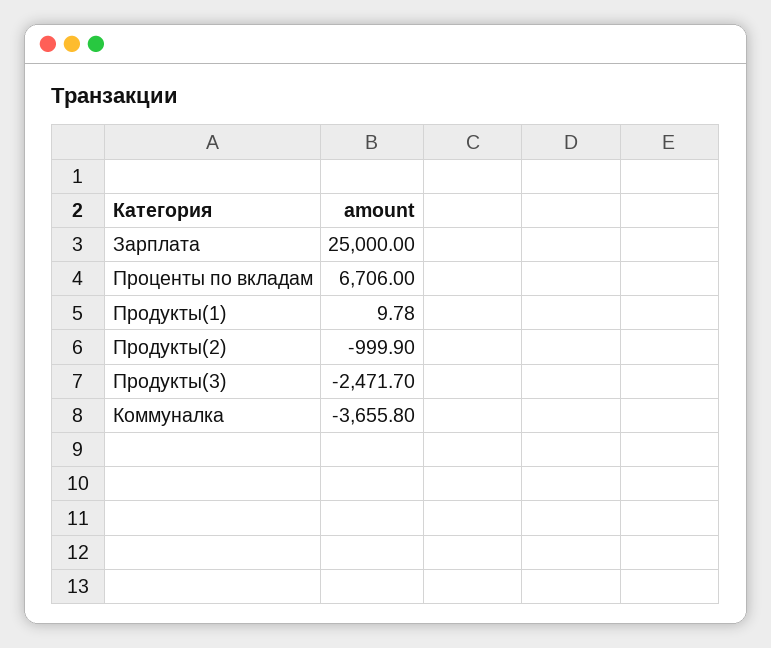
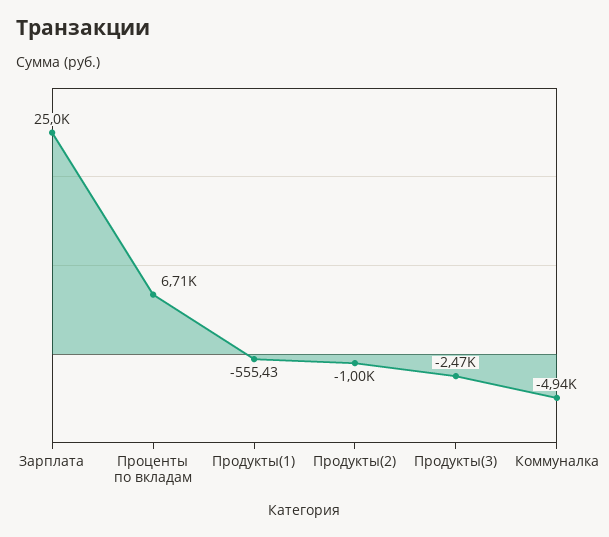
Продукты(1): 9.78 -> -555.43
Коммуналка: -3655.8 -> -4940

